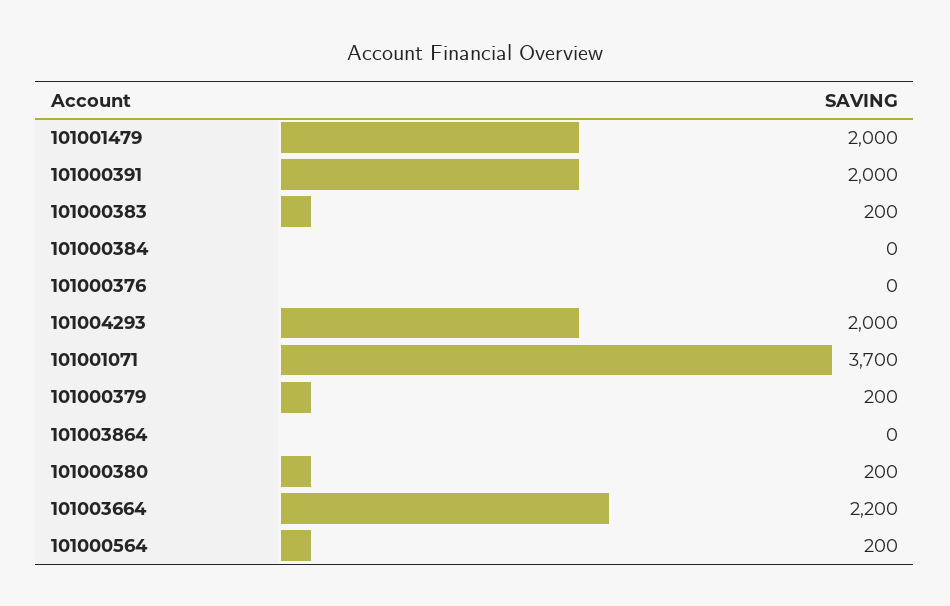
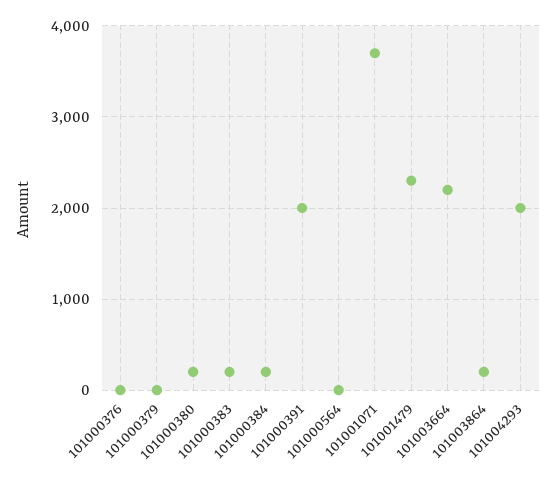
101001479: 2000 -> 2300
101000384: 0 -> 200
101000379: 200 -> 0
101003864: 0 -> 200
101000564: 200 -> 0

